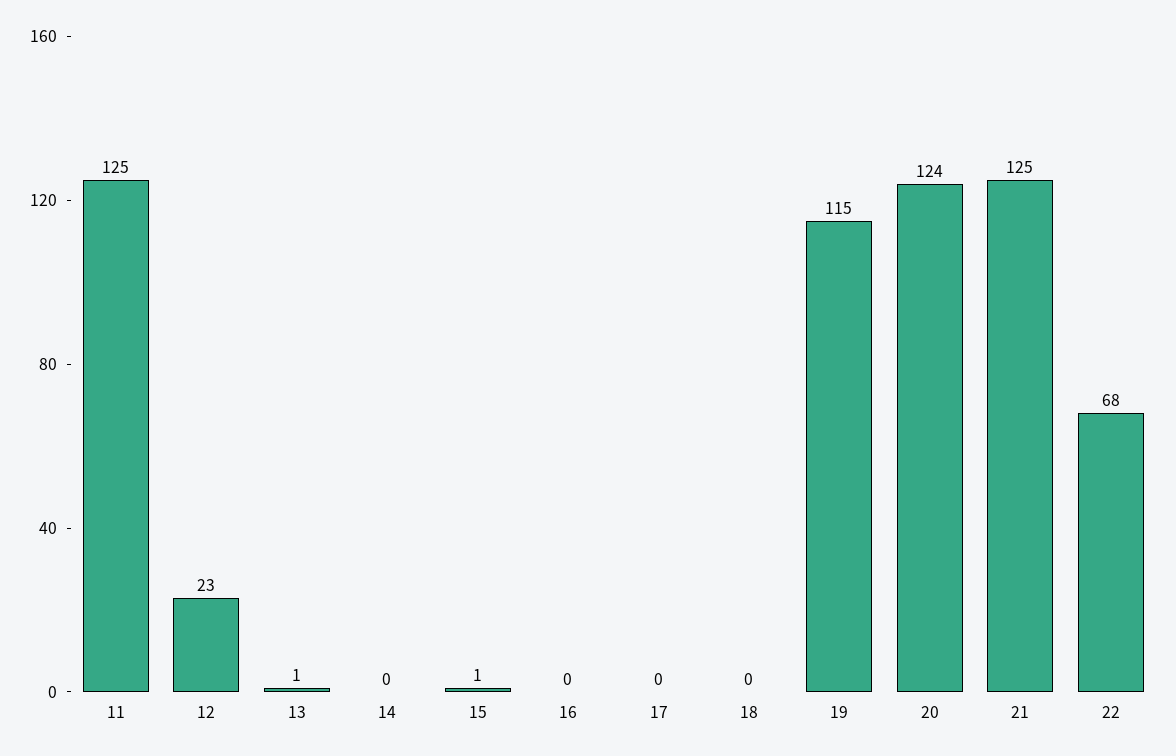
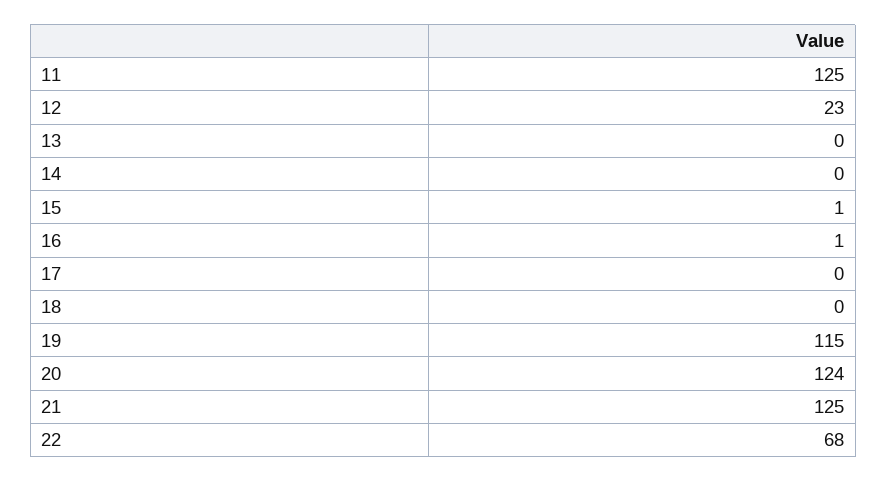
13: 1 -> 0
16: 0 -> 1

